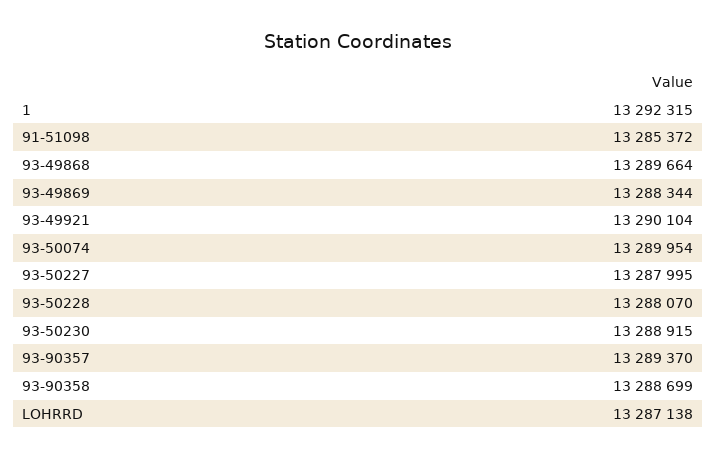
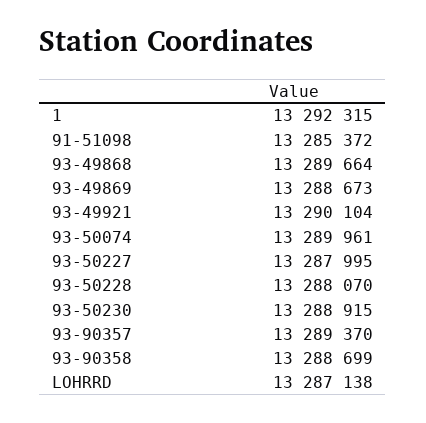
93-49869: 13288344 -> 13288673
93-50074: 13289954 -> 13289961

